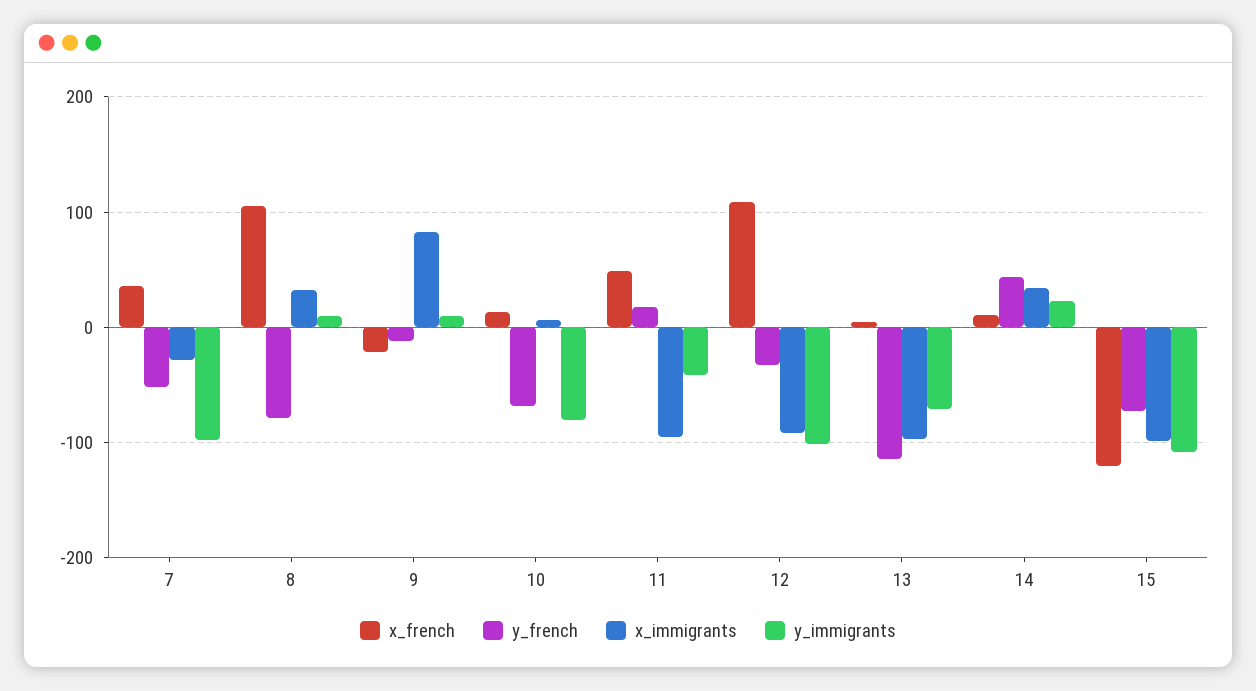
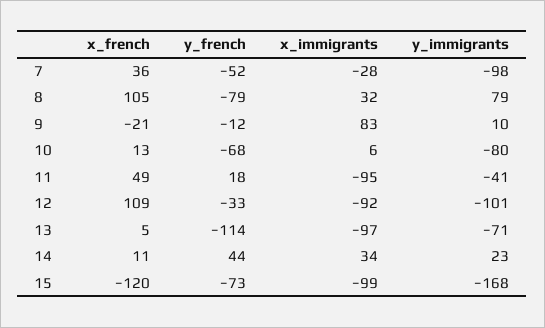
y_immigrants, 8: 10 -> 79
y_immigrants, 15: -110 -> -168

